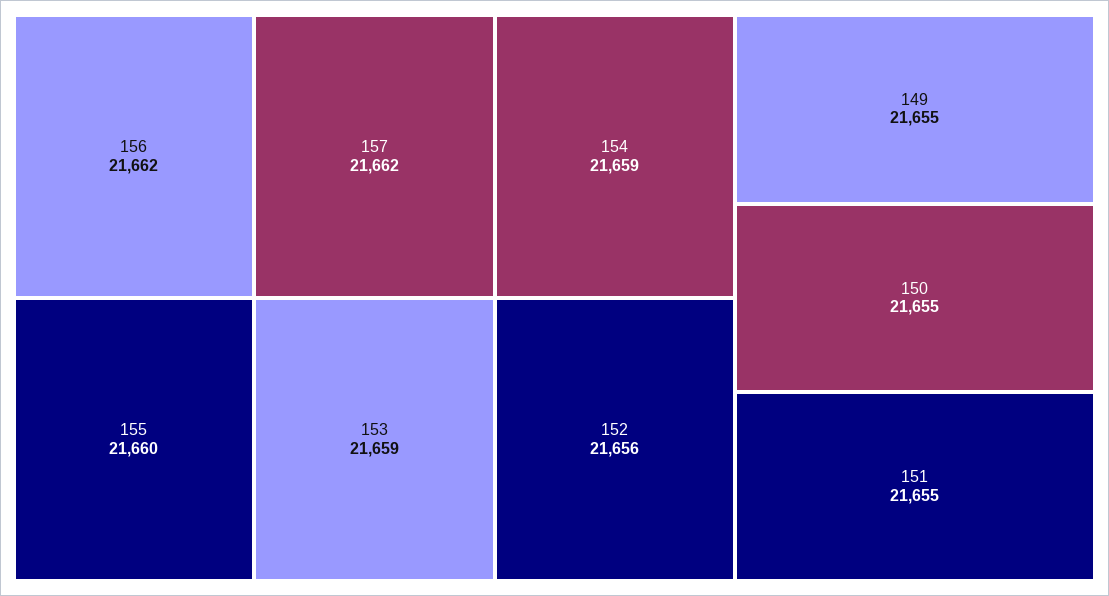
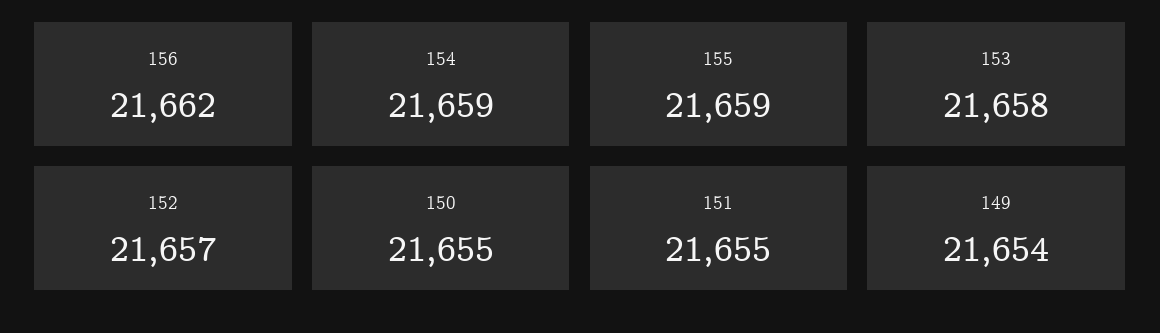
157: 21662 -> none
155: 21660 -> 21659
153: 21659 -> 21658
152: 21656 -> 21657
149: 21655 -> 21654

